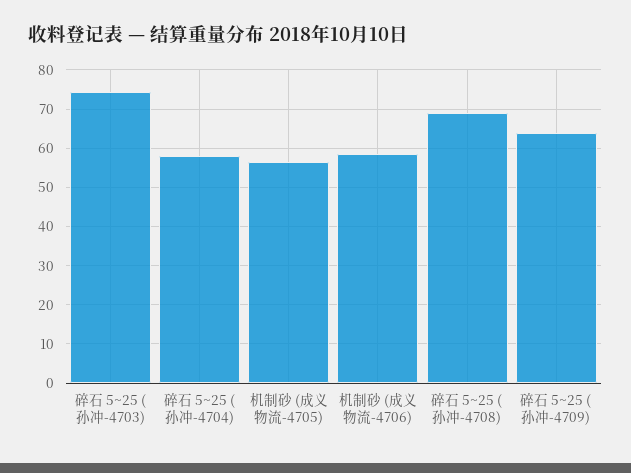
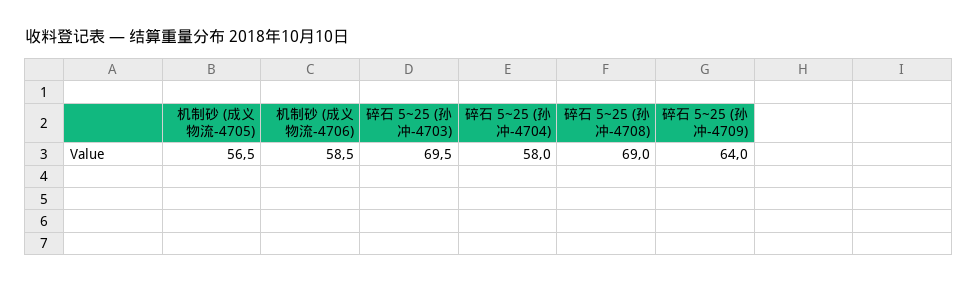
碎石 5~25 (孙冲-4703): 74 -> 69.5

